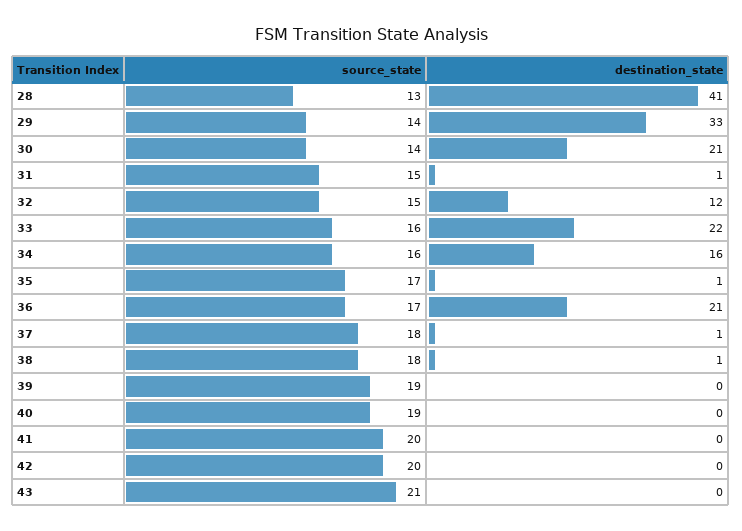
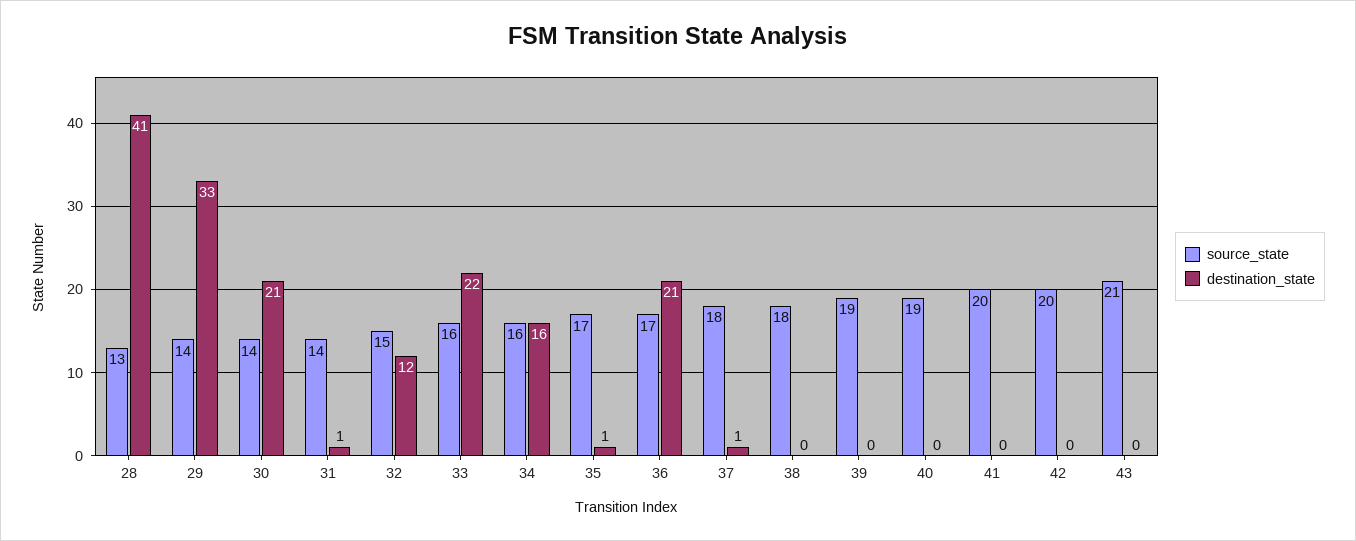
source_state, 31: 15 -> 14
destination_state, 38: 1 -> 0

